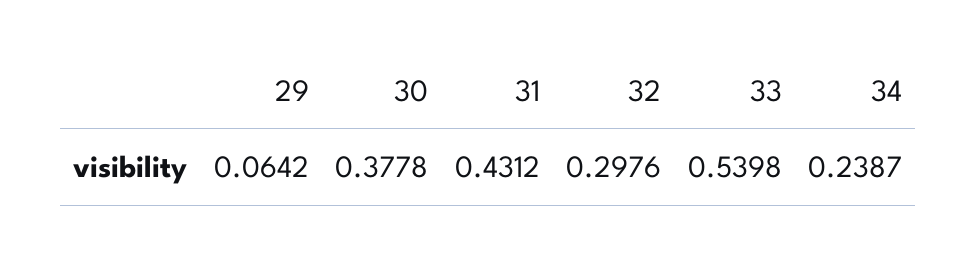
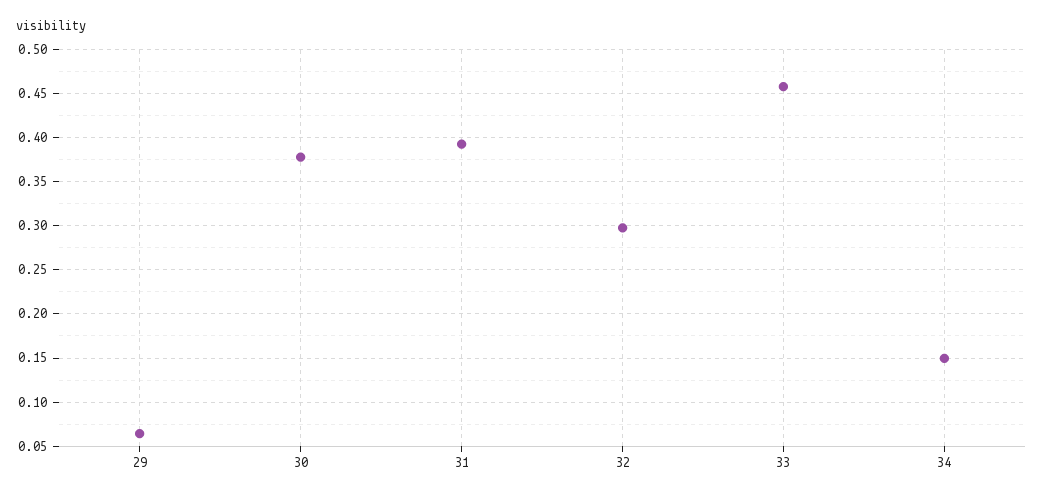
31: 0.4312 -> 0.39
33: 0.5398 -> 0.46
34: 0.2387 -> 0.15

